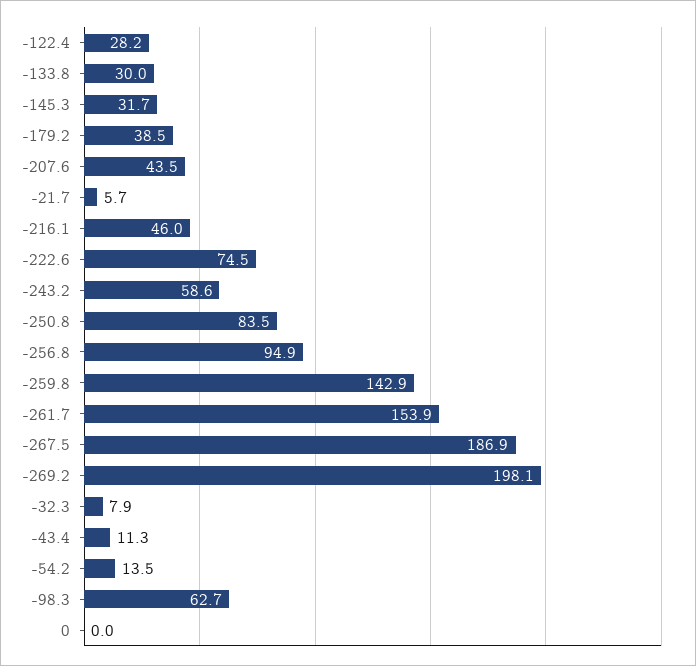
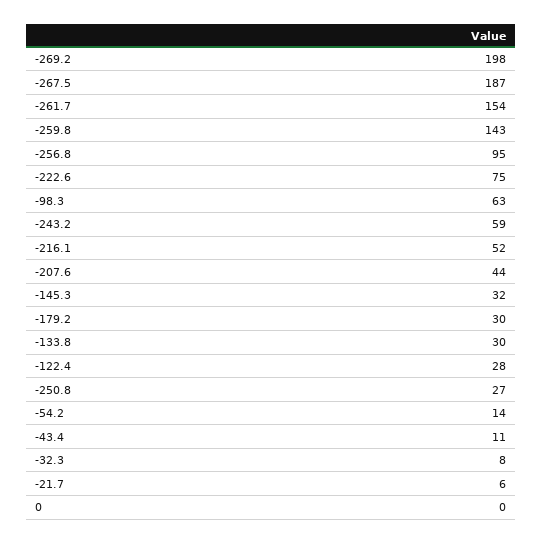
-179.2: 38.5 -> 30
-216.1: 46 -> 52
-250.8: 83.5 -> 27

